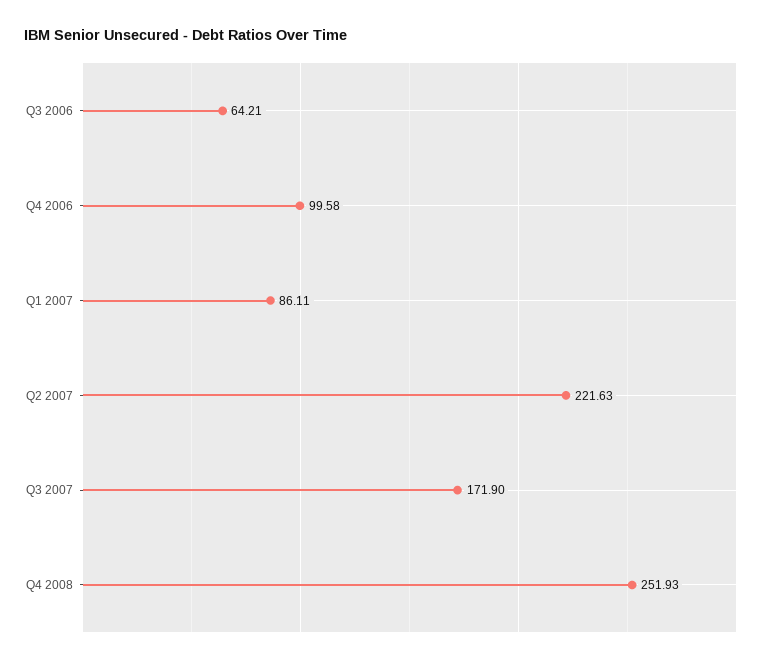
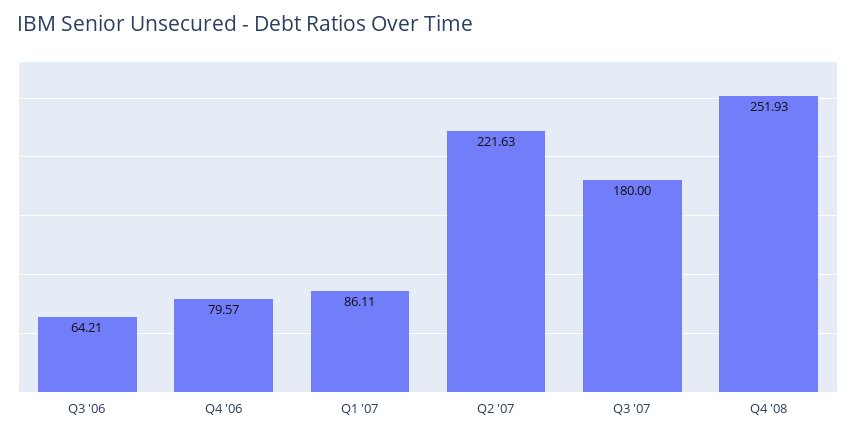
Q4 2006: 99.58 -> 79.57
Q3 2007: 171.9 -> 180

